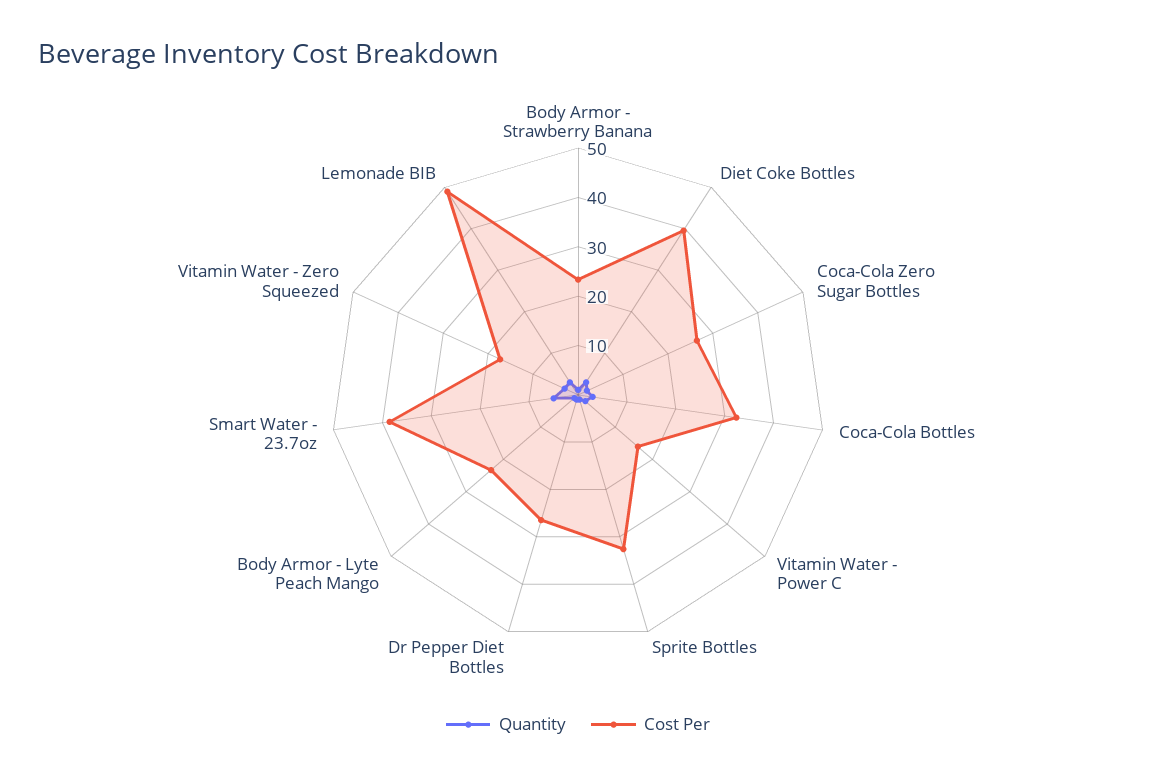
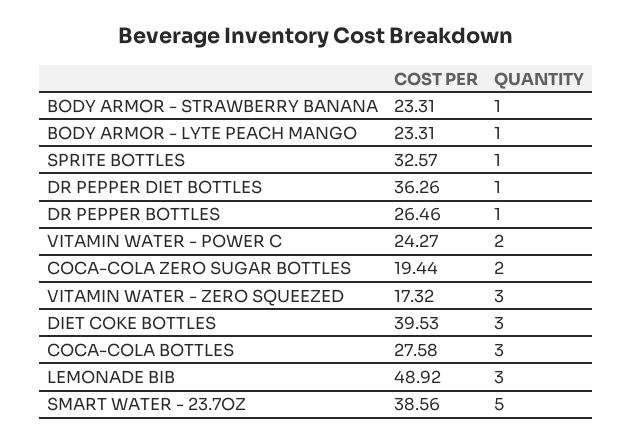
Cost Per, Coca-Cola Zero Sugar Bottles: 26 -> 19.44
Cost Per, Coca-Cola Bottles: 32 -> 27.58
Cost Per, Vitamin Water - Power C: 16 -> 24.27
Cost Per, Dr Pepper Diet Bottles: 26 -> 36.26
Cost Per, DR PEPPER BOTTLES: none -> 26.46
Quantity, DR PEPPER BOTTLES: none -> 1

